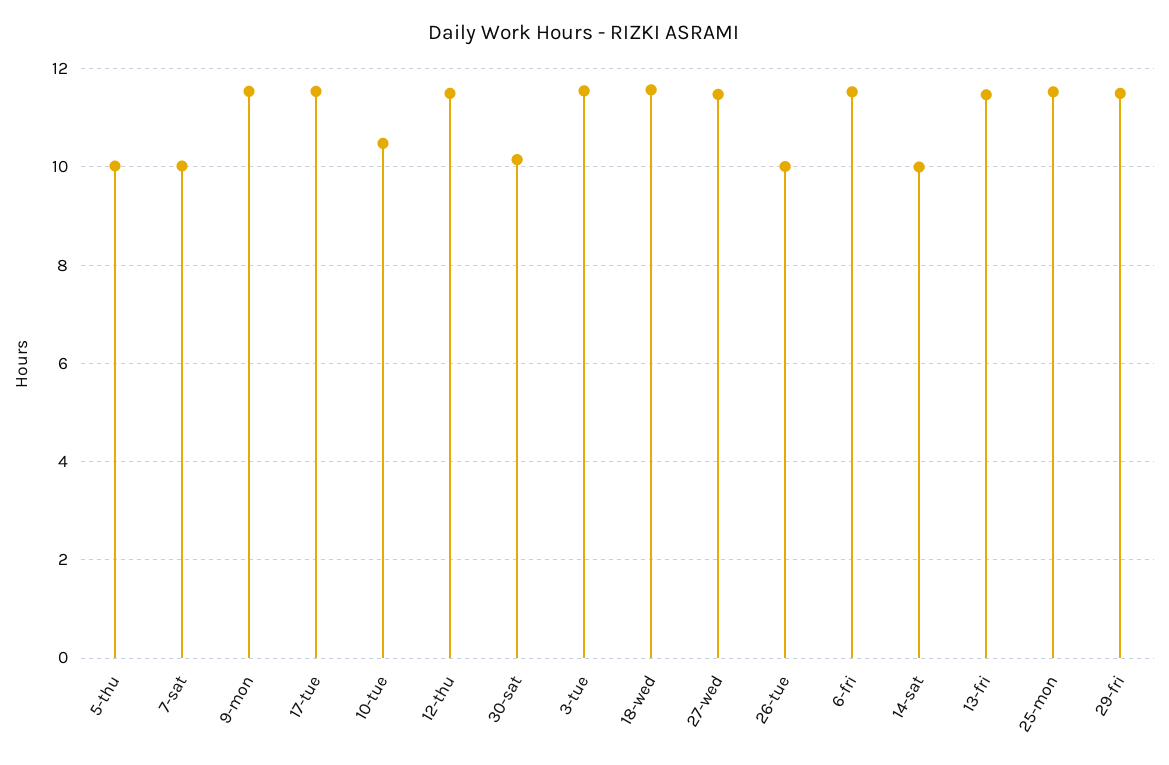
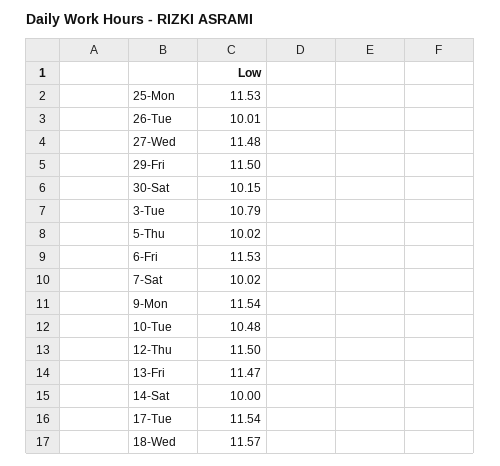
3-tue: 11.6 -> 10.79

